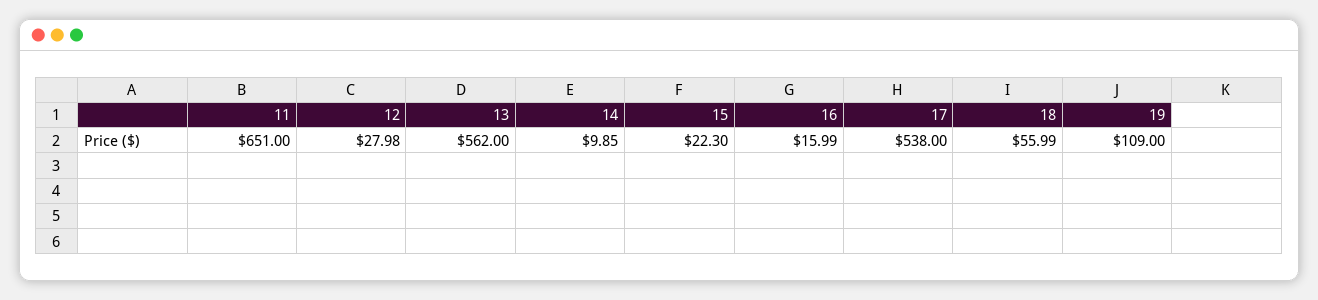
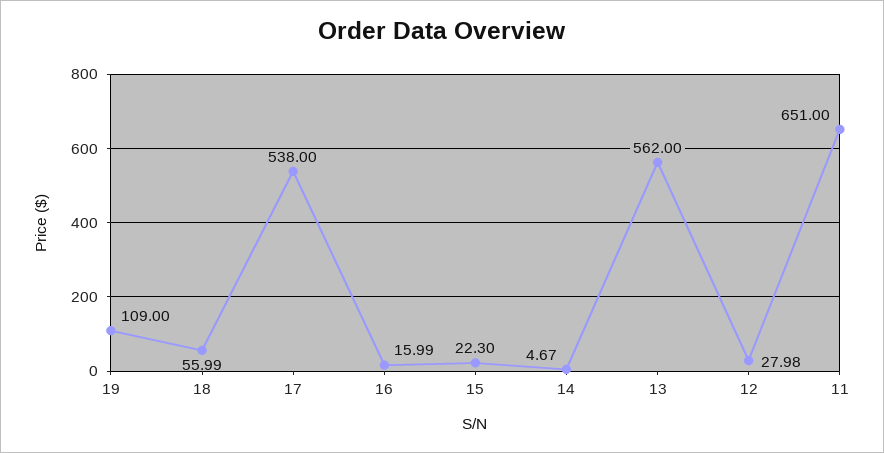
14: 9.85 -> 4.67

